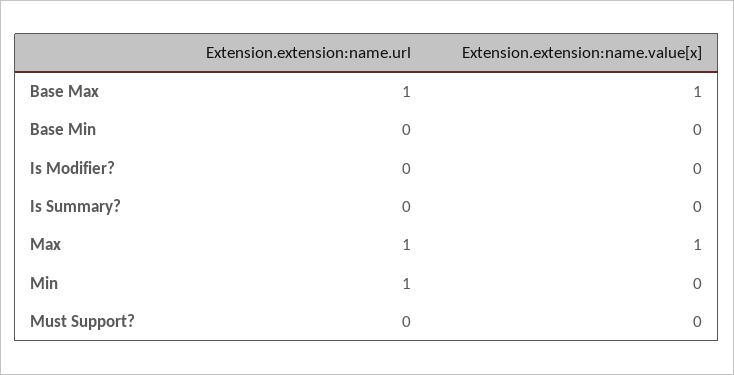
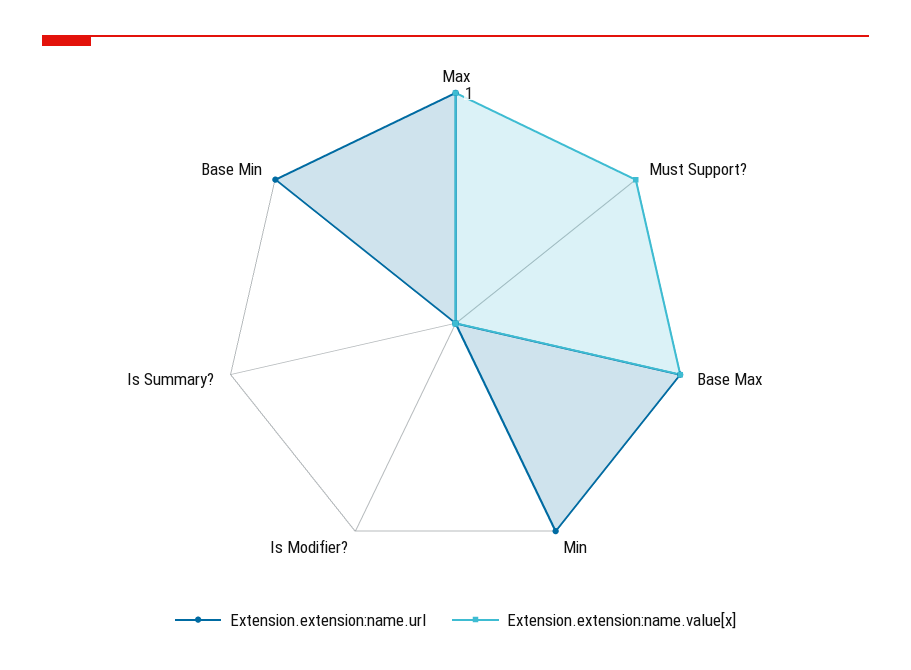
Extension.extension:name.url, Base Min: 0 -> 1
Extension.extension:name.value[x], Must Support?: 0 -> 1

